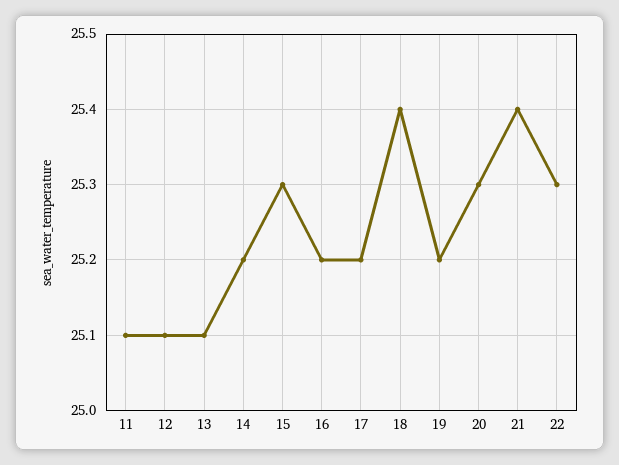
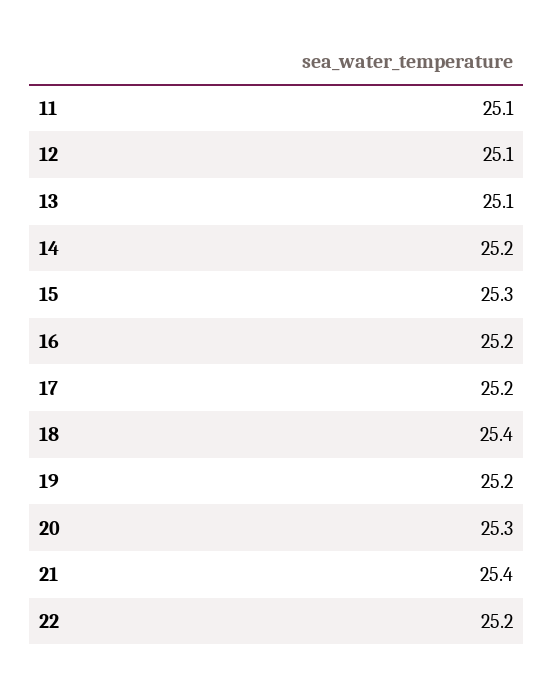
22: 25.3 -> 25.2

